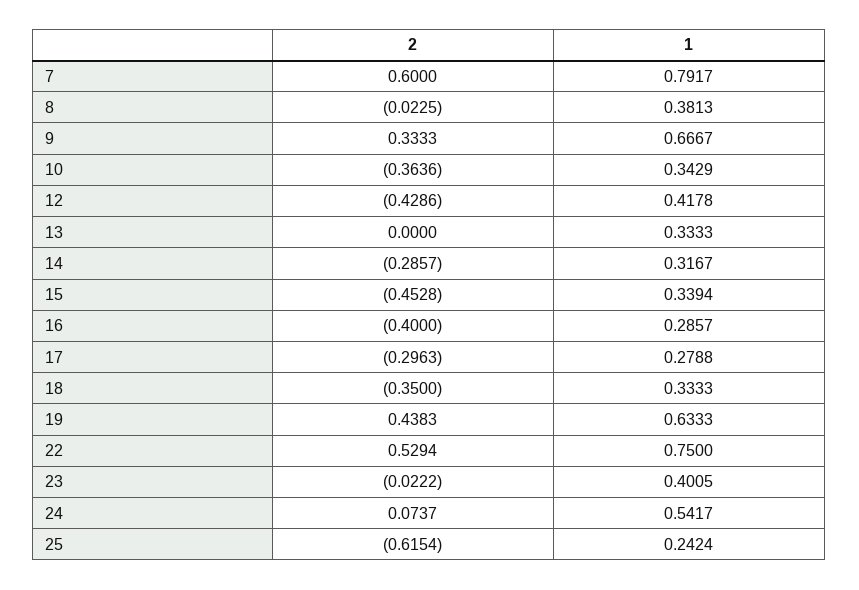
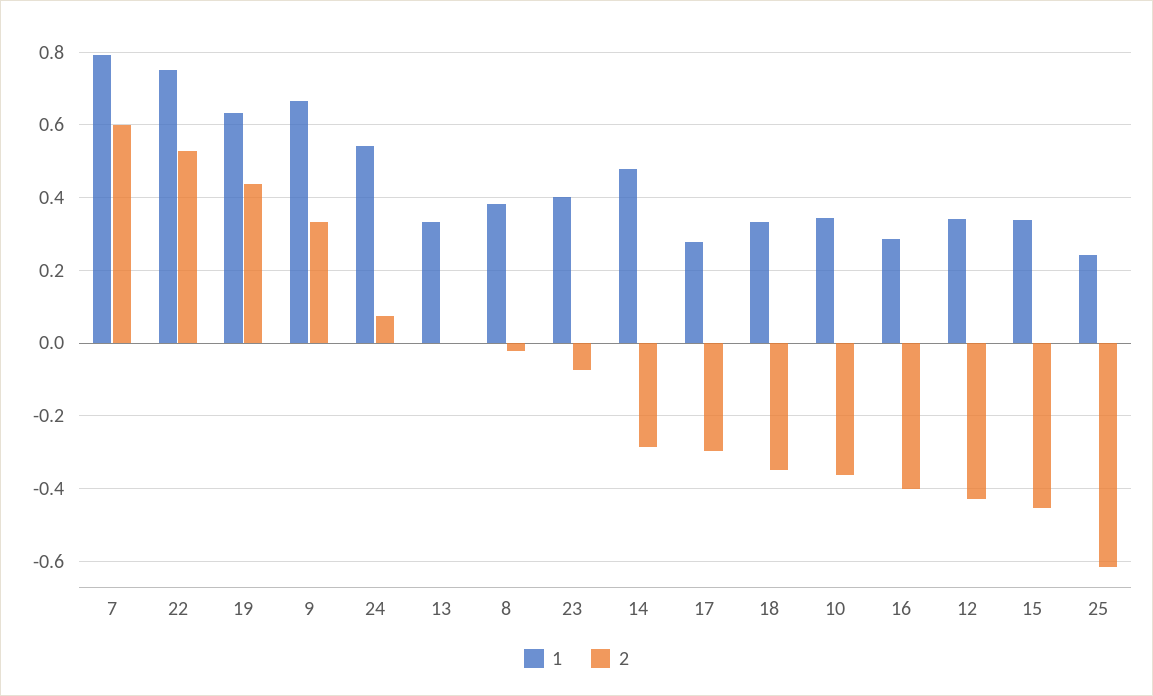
1, 12: 0.4178 -> 0.34
1, 14: 0.3167 -> 0.48
2, 23: -0.0222 -> -0.08

